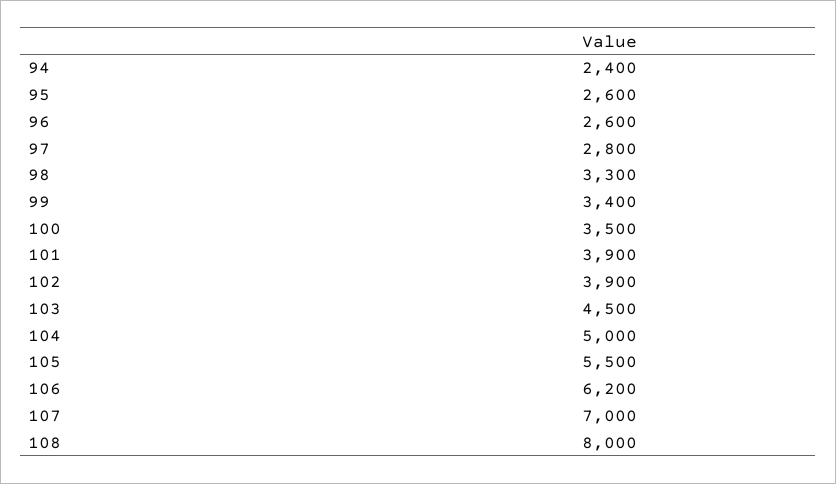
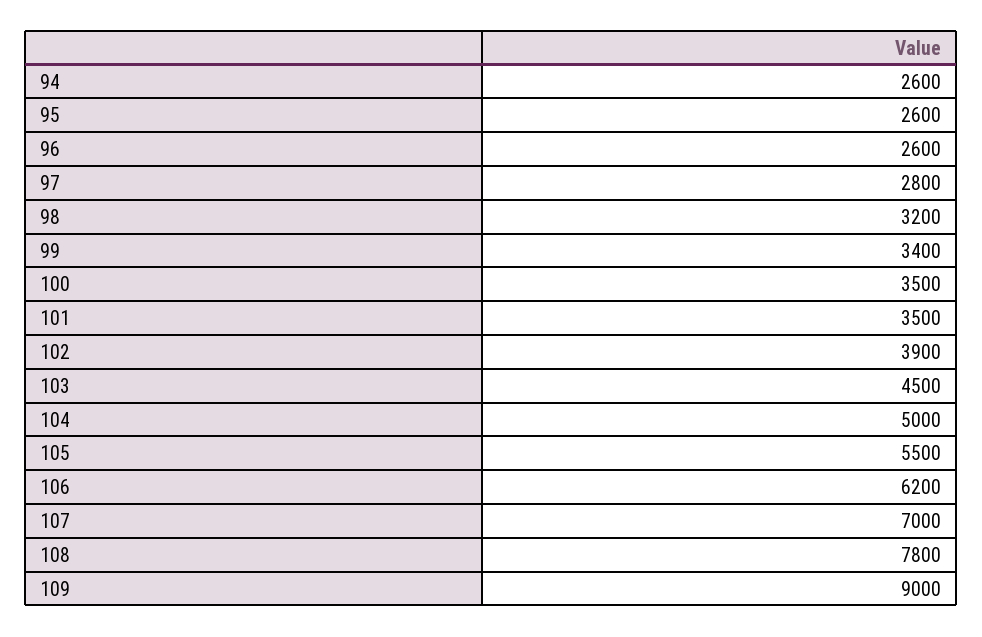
94: 2400 -> 2600
98: 3300 -> 3200
101: 3900 -> 3500
108: 8000 -> 7800
109: none -> 9000

